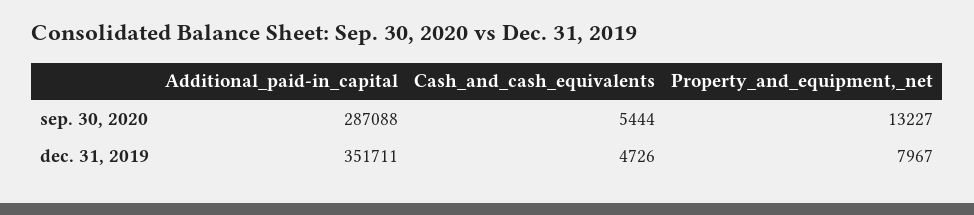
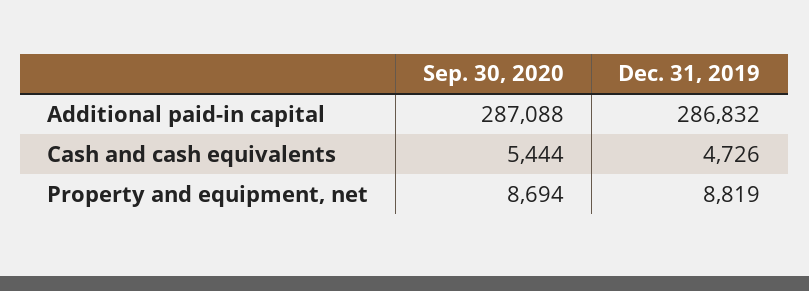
Property_and_equipment,_net, sep. 30, 2020: 13227 -> 8694
Additional_paid-in_capital, dec. 31, 2019: 351711 -> 286832
Property_and_equipment,_net, dec. 31, 2019: 7967 -> 8819

